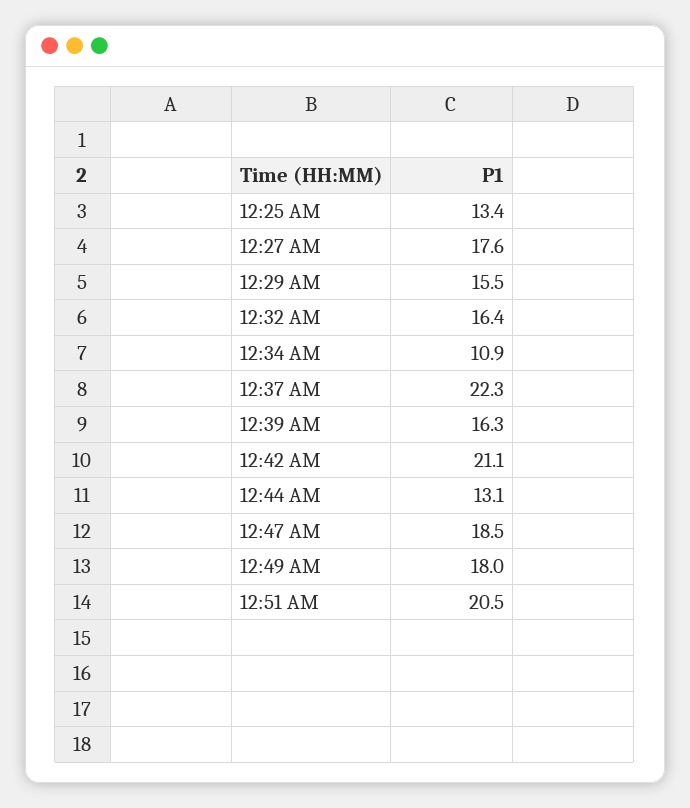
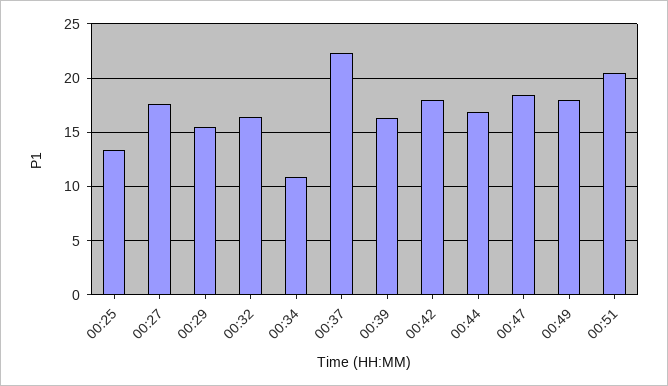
12:42 AM: 21.1 -> 18
12:44 AM: 13.1 -> 17

